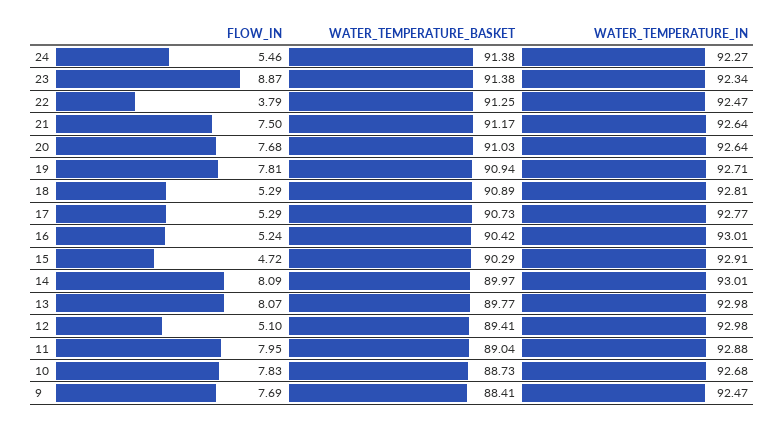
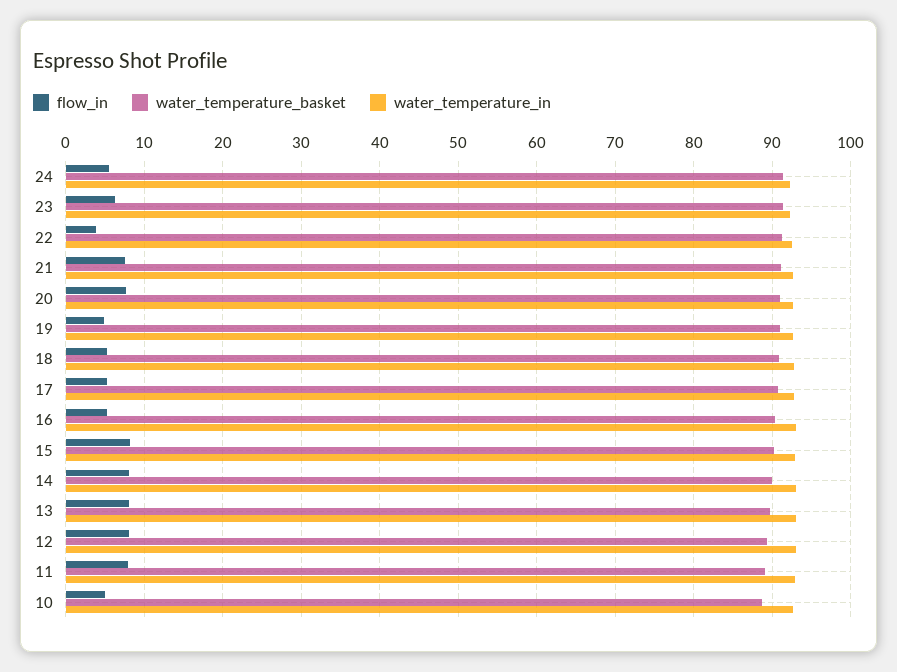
FLOW_IN, 23: 8.87 -> 6
FLOW_IN, 19: 7.81 -> 5
FLOW_IN, 15: 4.72 -> 8
FLOW_IN, 12: 5.1 -> 8
FLOW_IN, 10: 7.83 -> 5
FLOW_IN, 9: 7.69 -> none
WATER_TEMPERATURE_BASKET, 9: 88.41 -> none
WATER_TEMPERATURE_IN, 9: 92.47 -> none

